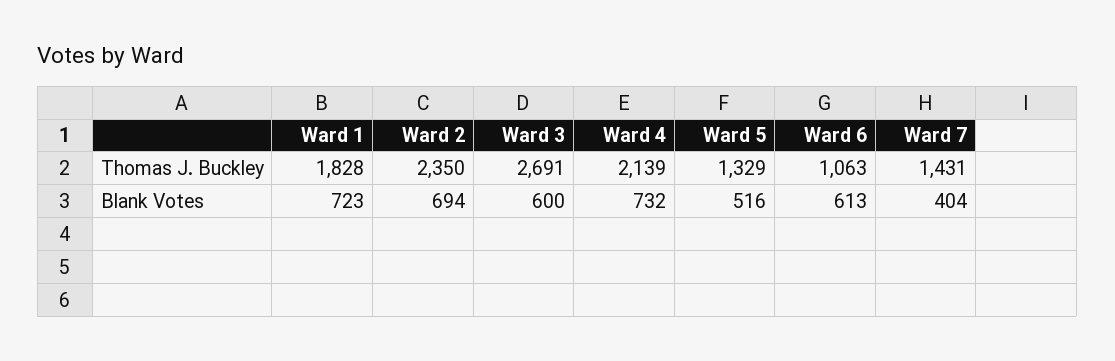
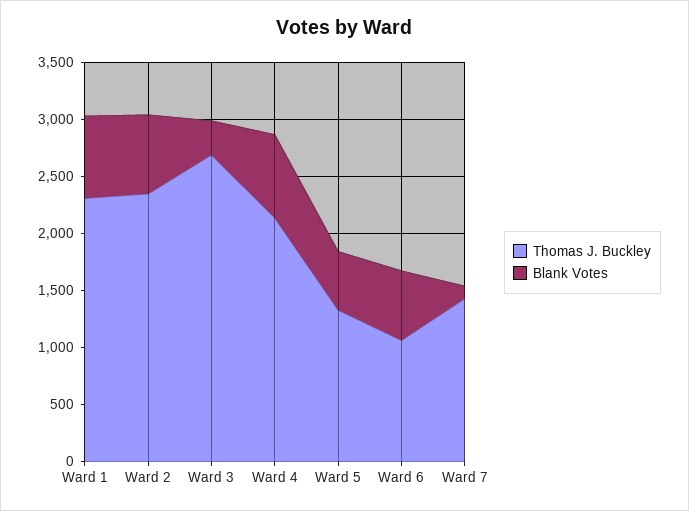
Thomas J. Buckley, Ward 1: 1828 -> 2300
Blank Votes, Ward 3: 600 -> 300
Blank Votes, Ward 7: 404 -> 100

